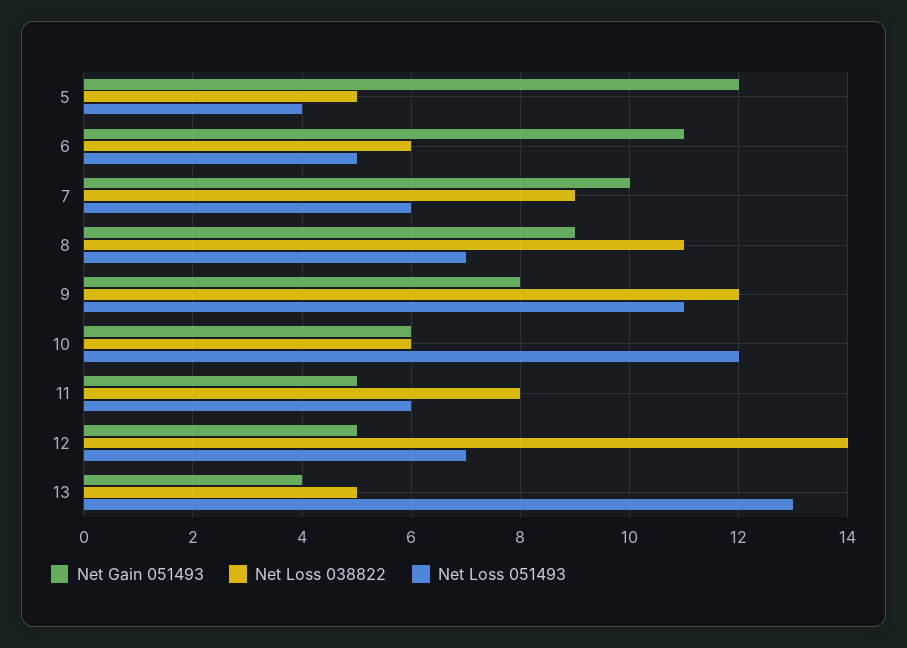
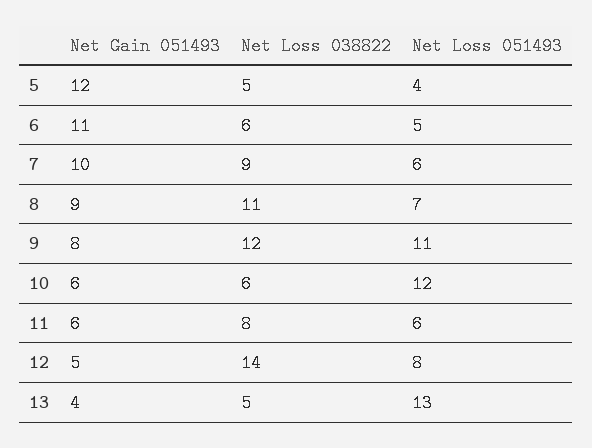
Net Gain 051493, 11: 5 -> 6
Net Loss 051493, 12: 7 -> 8

